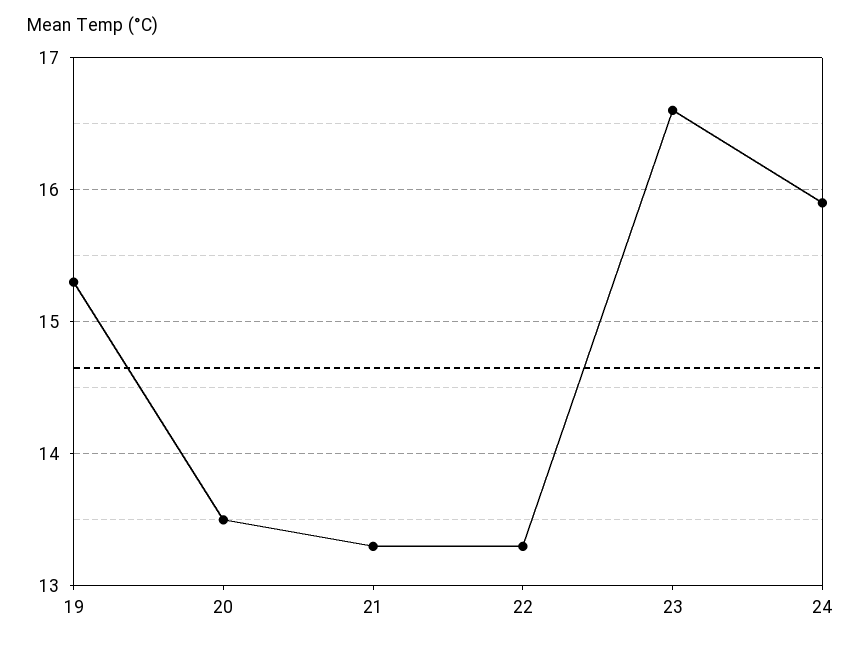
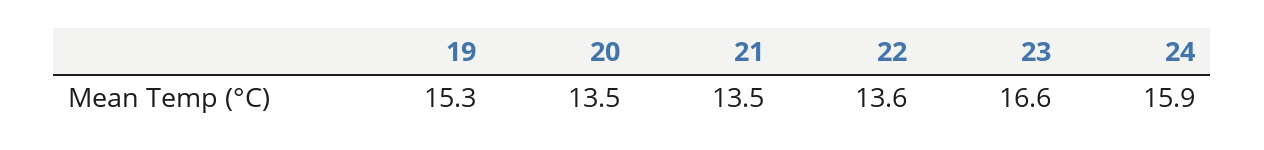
21: 13.3 -> 13.5
22: 13.3 -> 13.6

